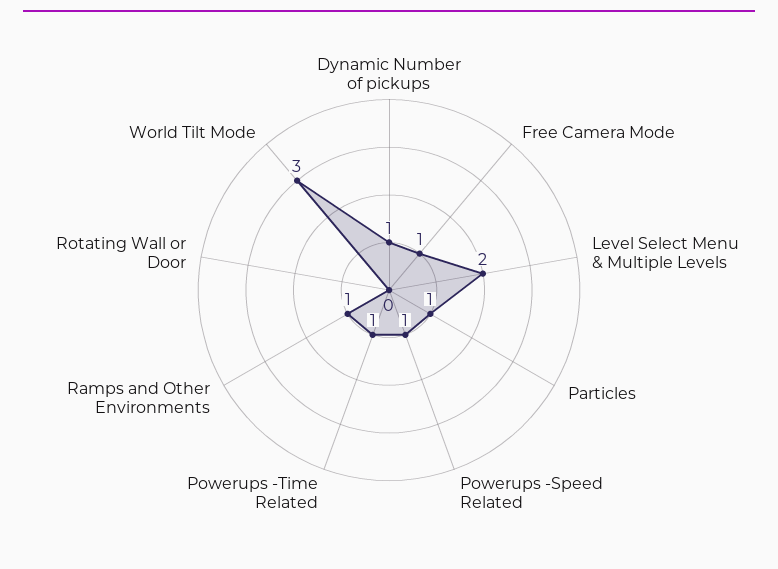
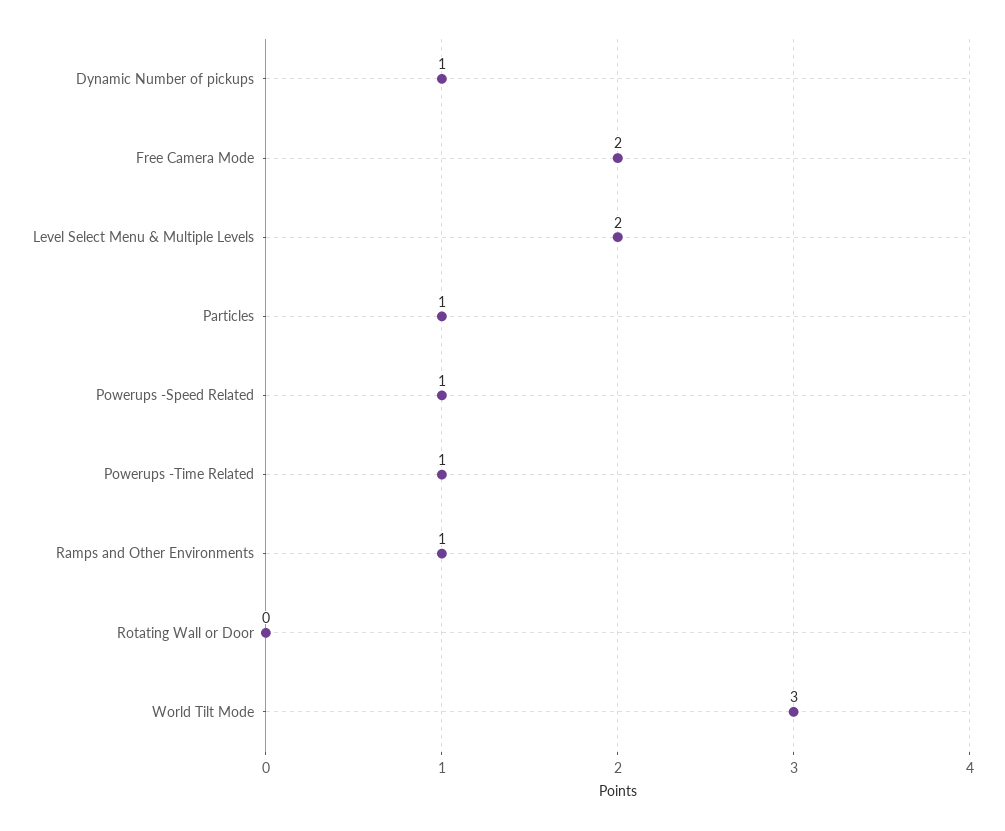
Free Camera Mode: 1 -> 2

